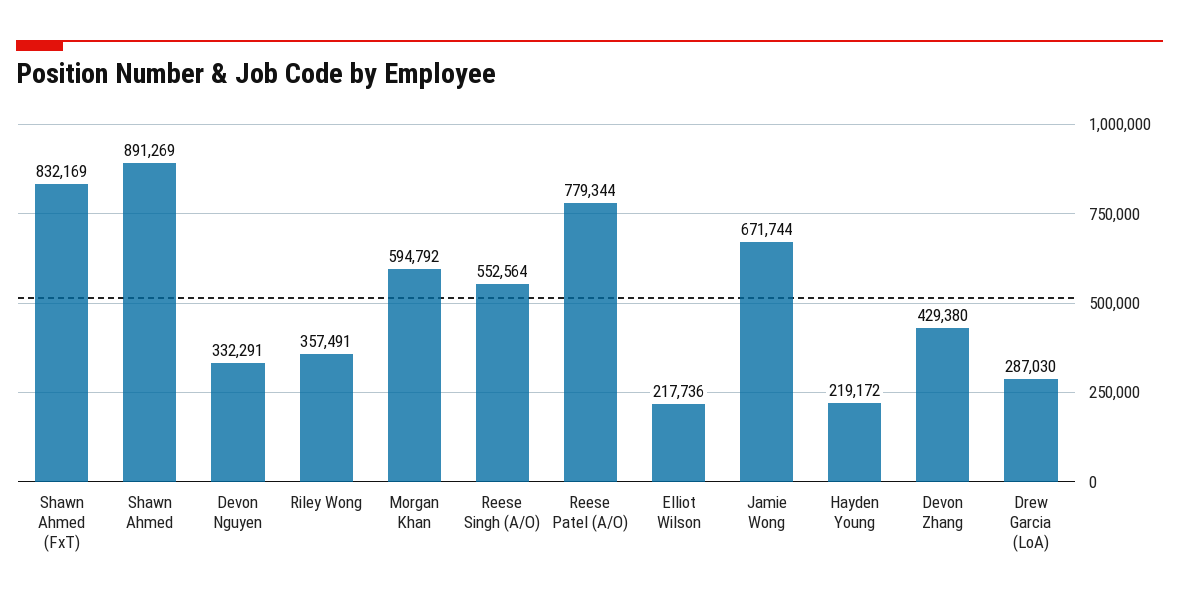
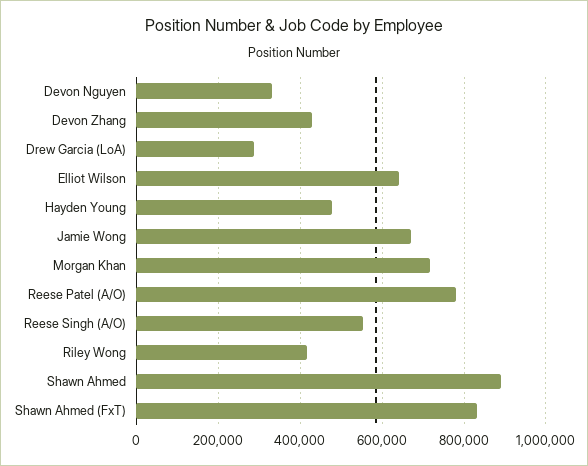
Riley Wong: 357491 -> 420000
Morgan Khan: 594792 -> 720000
Elliot Wilson: 217736 -> 640000
Hayden Young: 219172 -> 480000

